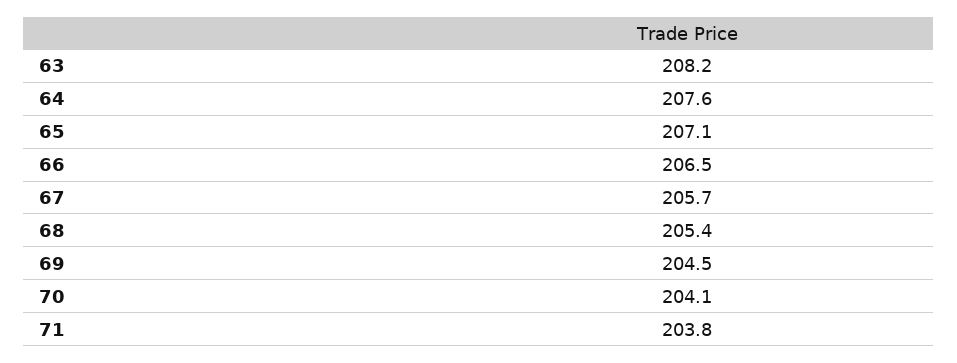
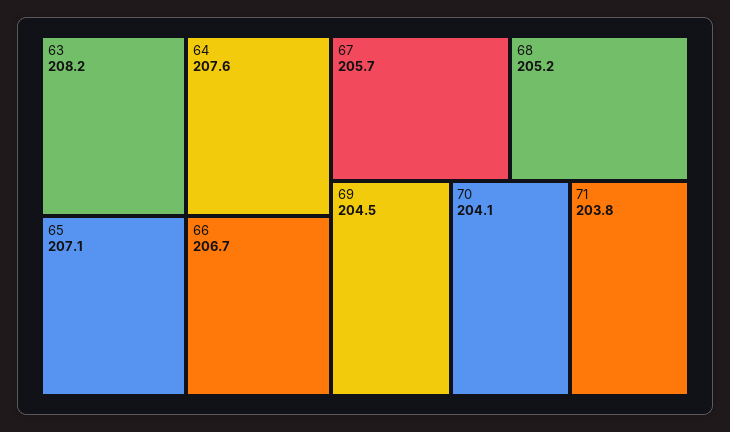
66: 206.5 -> 206.7
68: 205.4 -> 205.2

